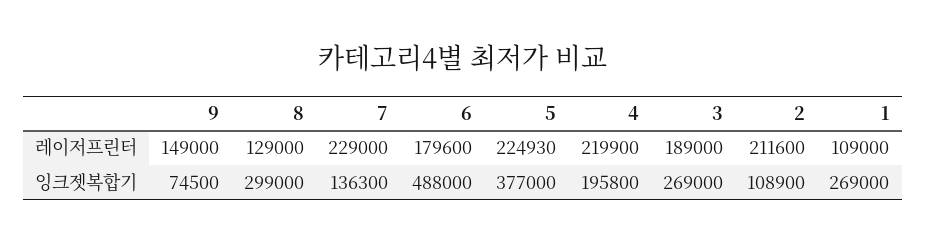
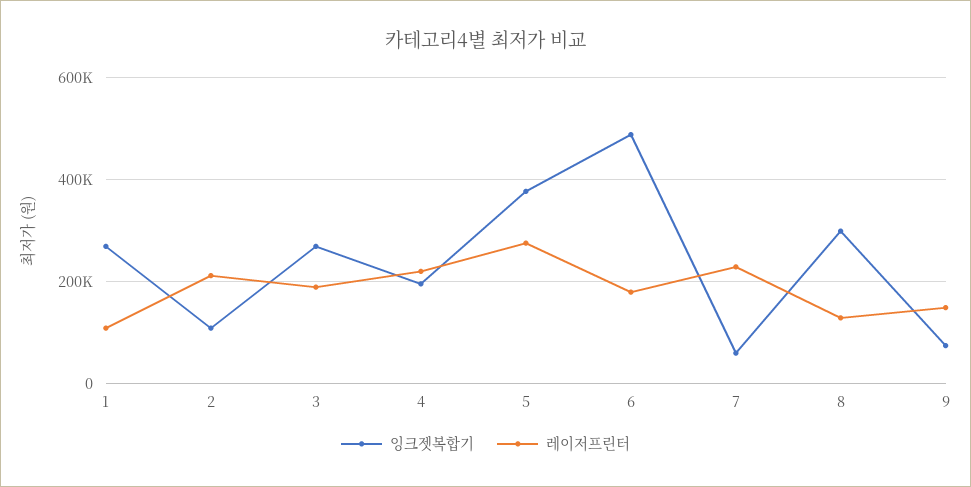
레이저프린터, 5: 224930 -> 280000
잉크젯복합기, 7: 136300 -> 60000

